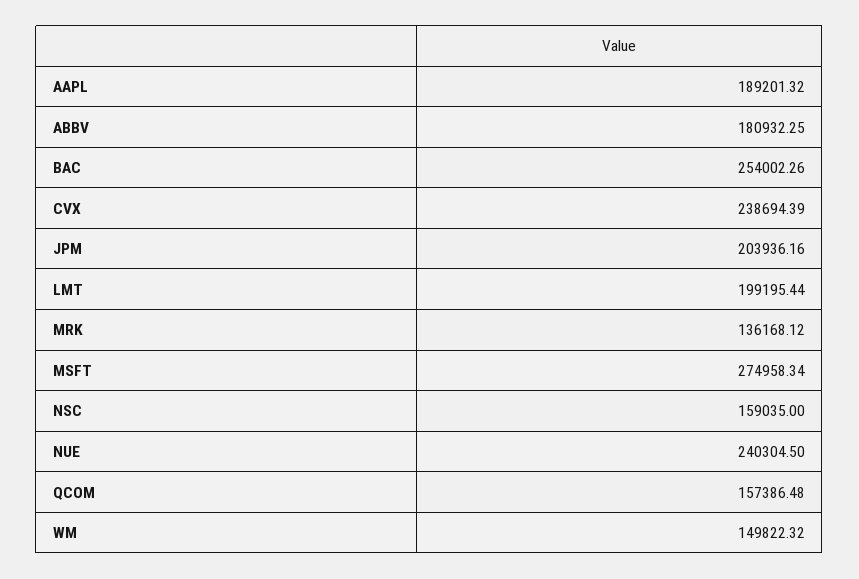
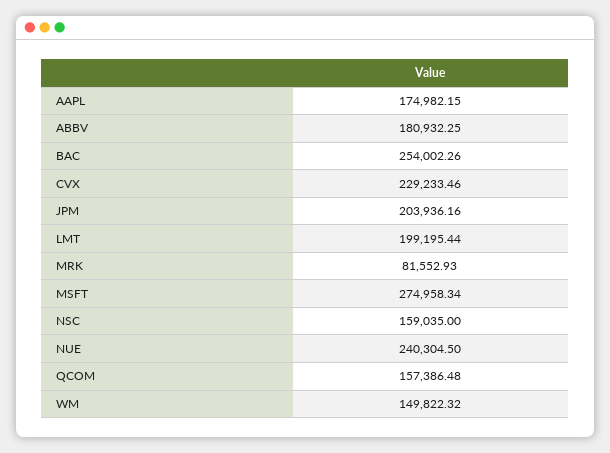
AAPL: 189201.32 -> 174982.15
CVX: 238694.39 -> 229233.46
MRK: 136168.12 -> 81552.93

